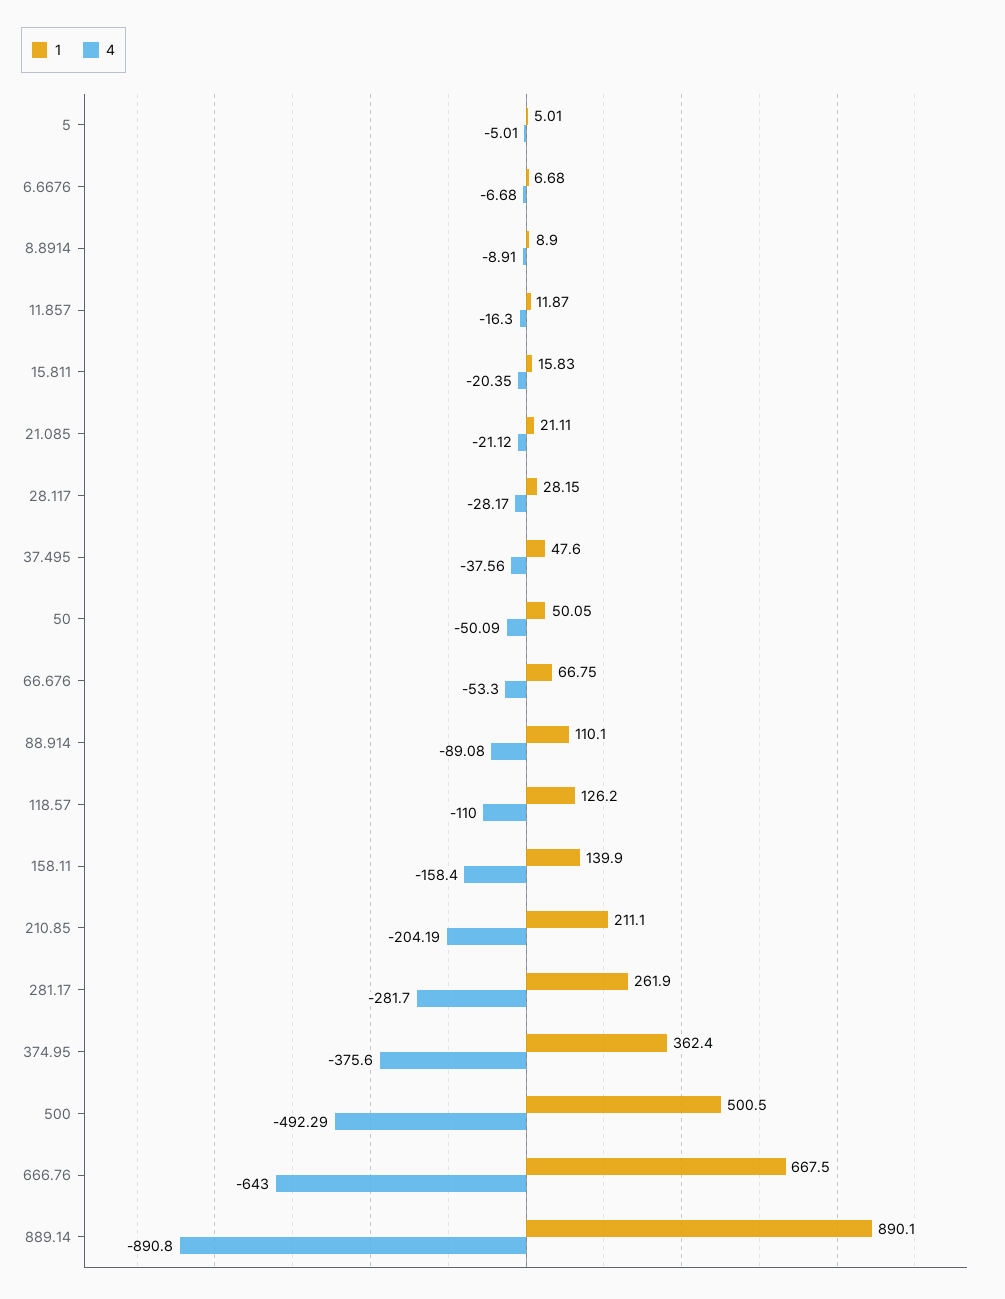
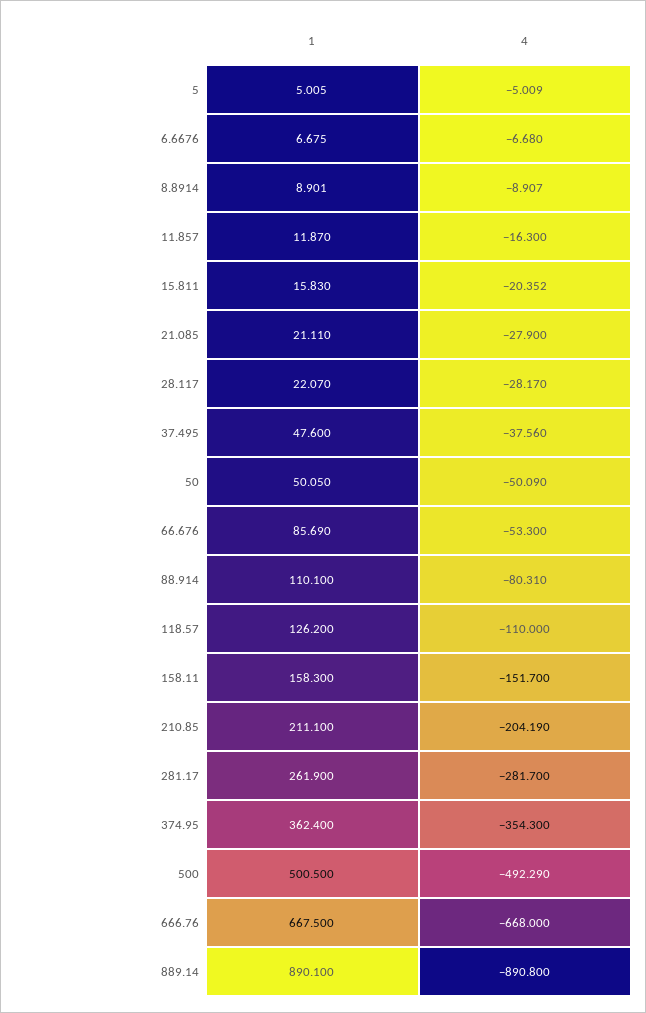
4, 21.085: -21.12 -> -27.9
1, 28.117: 28.15 -> 22.07
1, 66.676: 66.75 -> 85.69
4, 88.914: -89.08 -> -80.31
1, 158.11: 139.9 -> 158.3
4, 158.11: -158.4 -> -151.7
4, 374.95: -375.6 -> -354.3
4, 666.76: -643 -> -668

